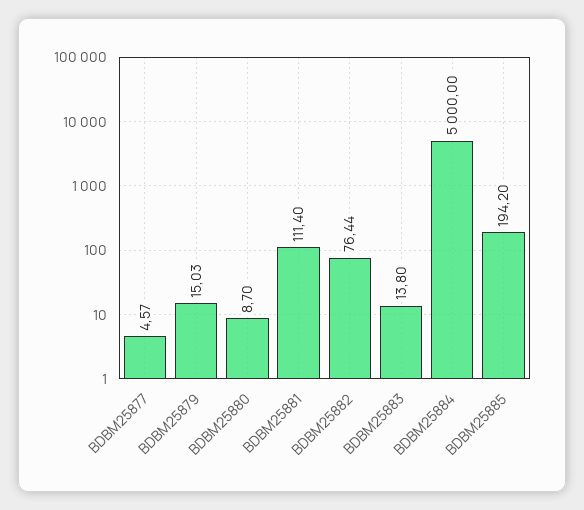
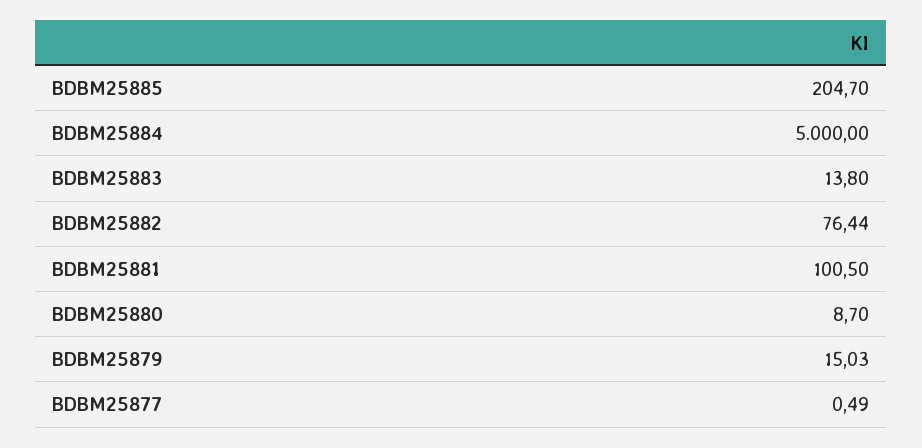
BDBM25877: 4.57 -> 0.49
BDBM25881: 111.4 -> 100.5
BDBM25885: 194.2 -> 204.7

